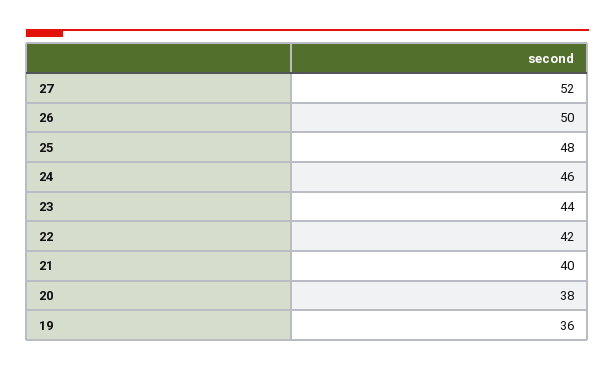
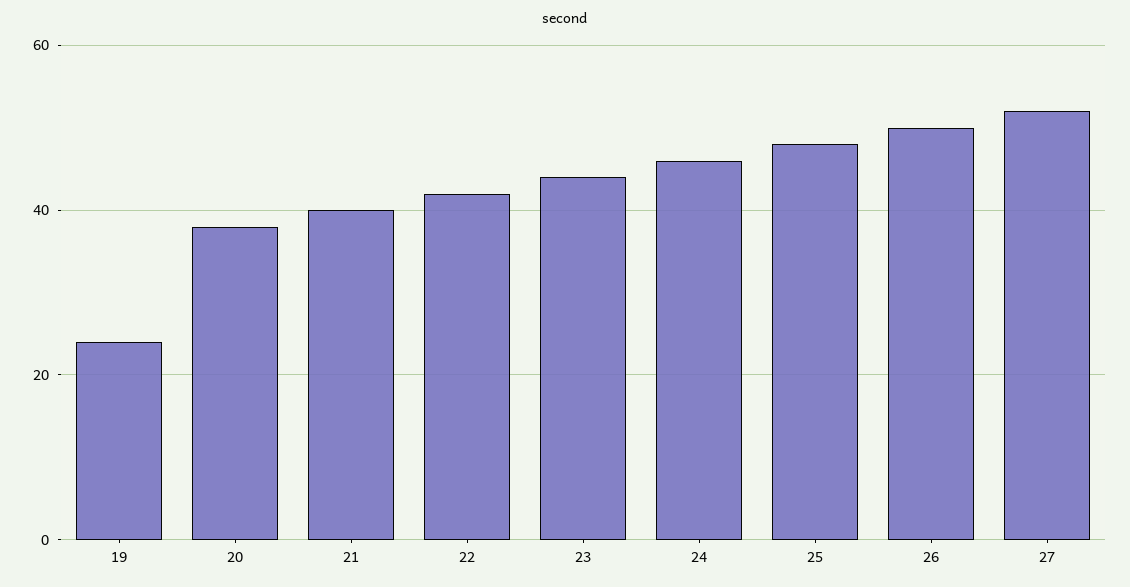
19: 36 -> 25

